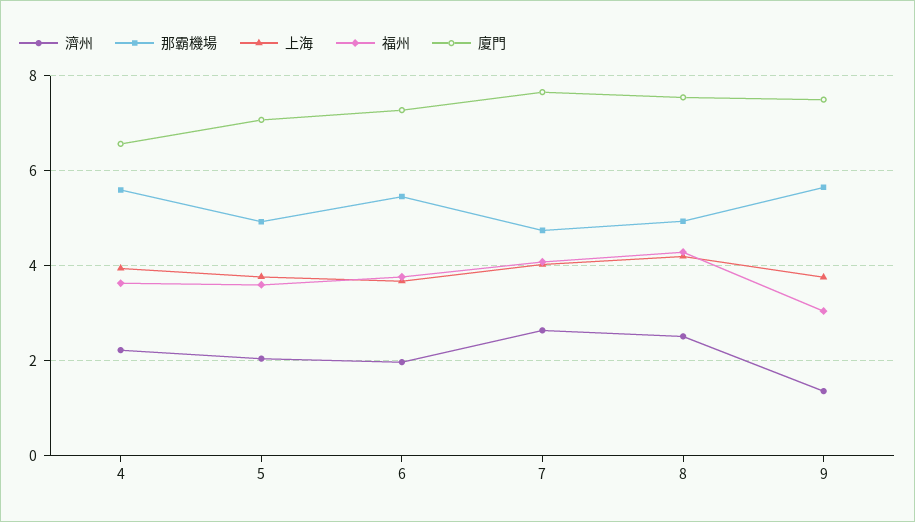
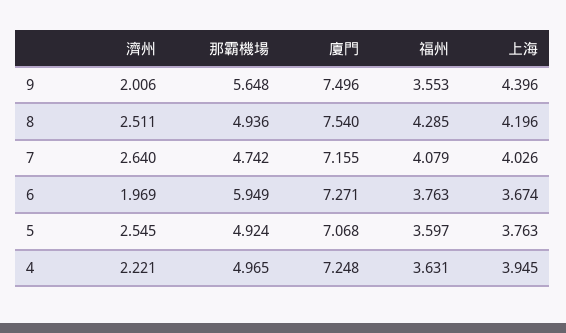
那霸機場, 4: 5.6 -> 4.965
廈門, 4: 6.6 -> 7.248
濟州, 5: 2 -> 2.545
那霸機場, 6: 5.4 -> 5.949
廈門, 7: 7.6 -> 7.155
濟州, 9: 1.4 -> 2.006
上海, 9: 3.8 -> 4.396
福州, 9: 3 -> 3.553

